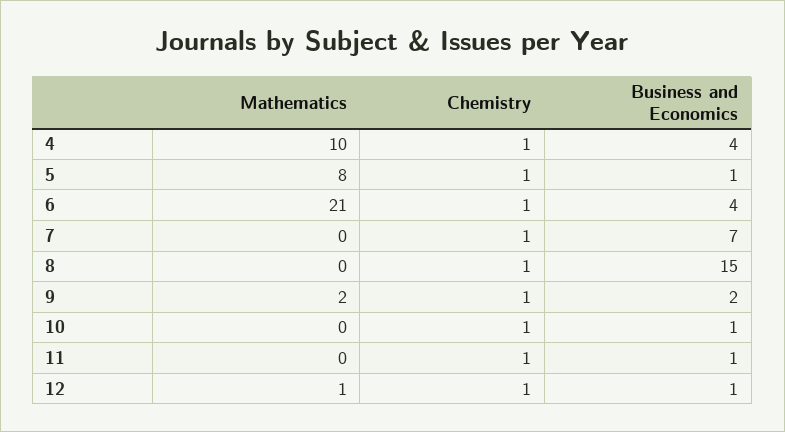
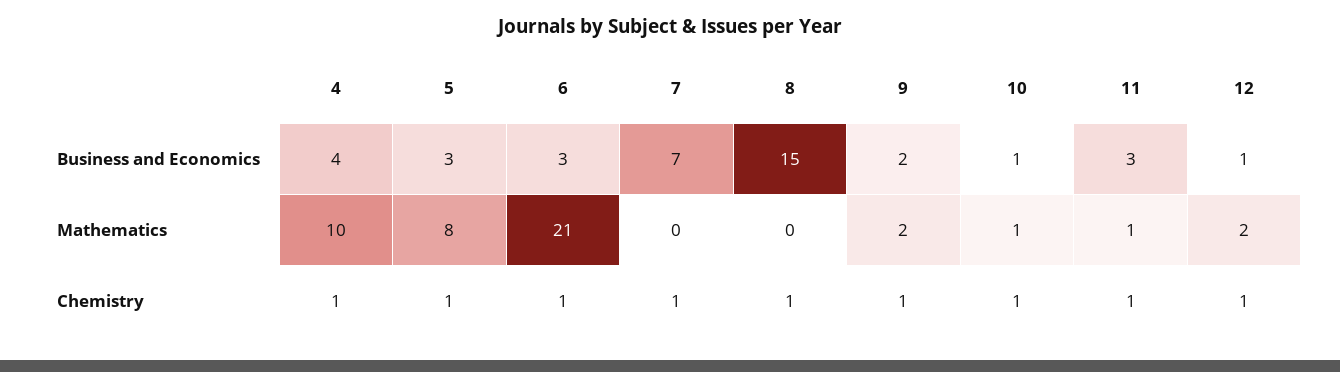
Business and Economics, 5: 1 -> 3
Business and Economics, 6: 4 -> 3
Mathematics, 10: 0 -> 1
Mathematics, 11: 0 -> 1
Business and Economics, 11: 1 -> 3
Mathematics, 12: 1 -> 2

